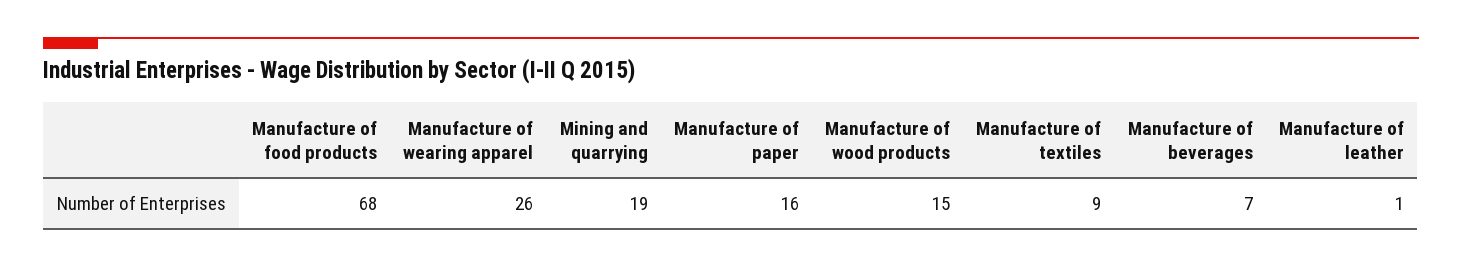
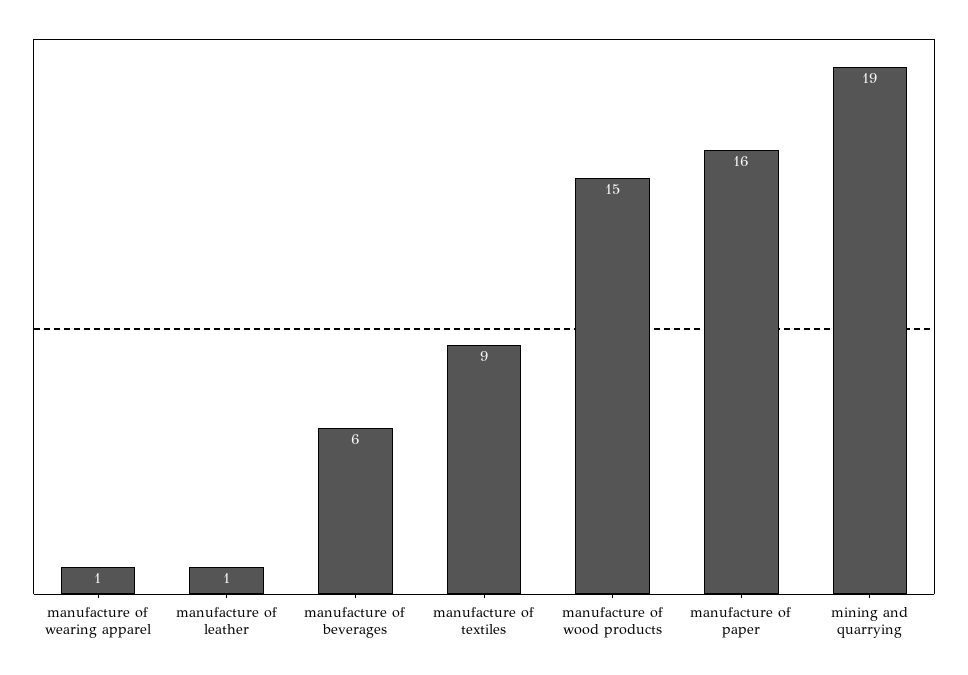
Manufacture of food products: 68 -> none
Manufacture of wearing apparel: 26 -> 1
Manufacture of beverages: 7 -> 6

